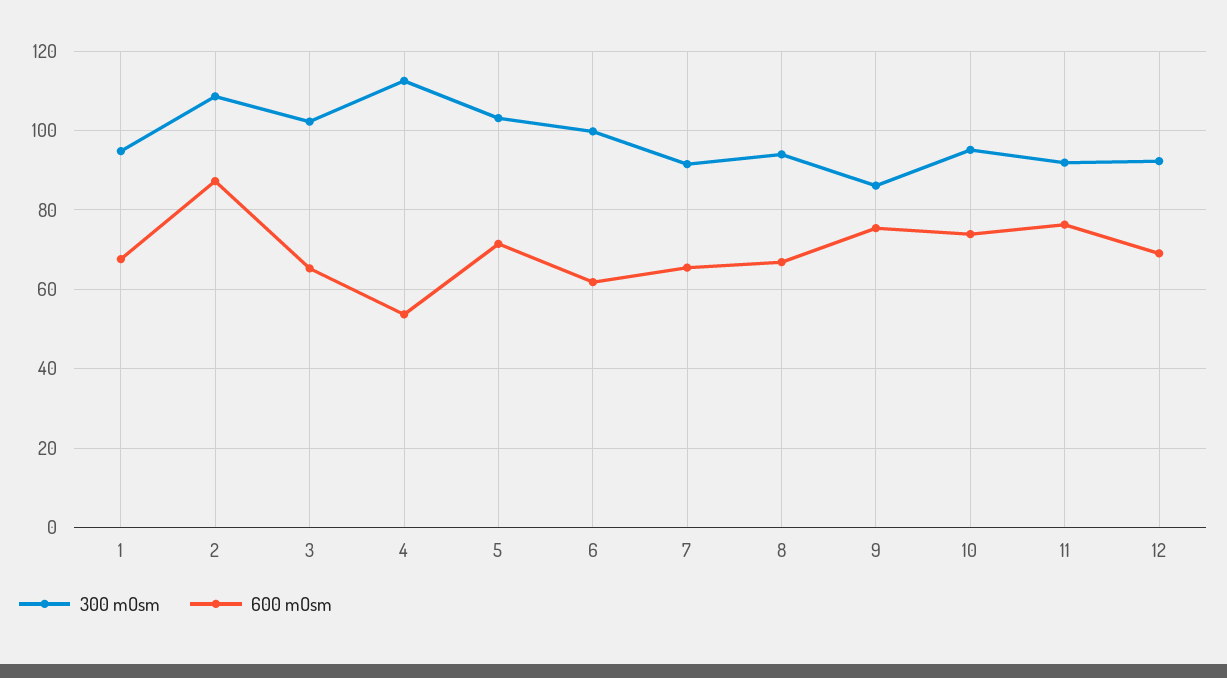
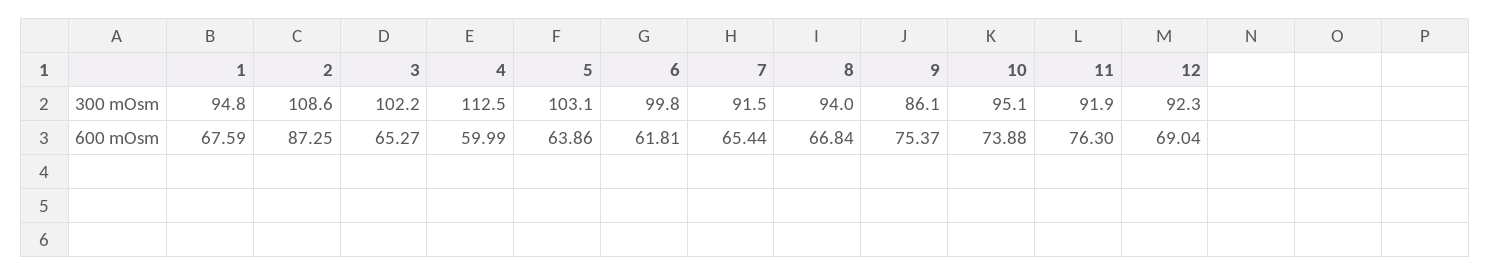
600 mOsm, 4: 54 -> 59.99
600 mOsm, 5: 72 -> 63.86

